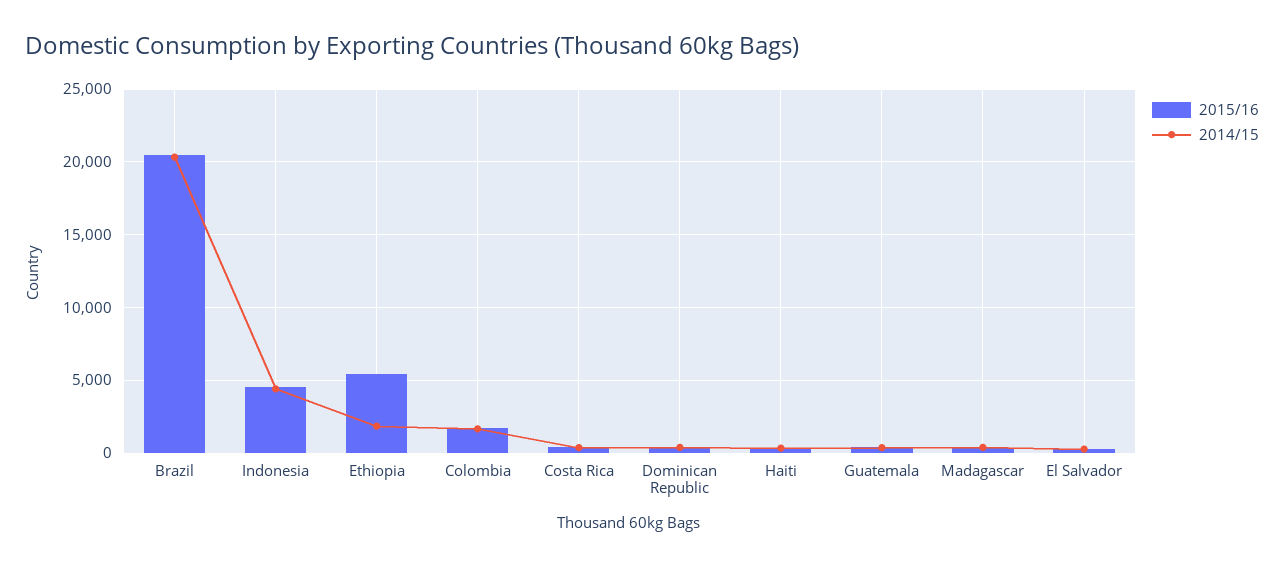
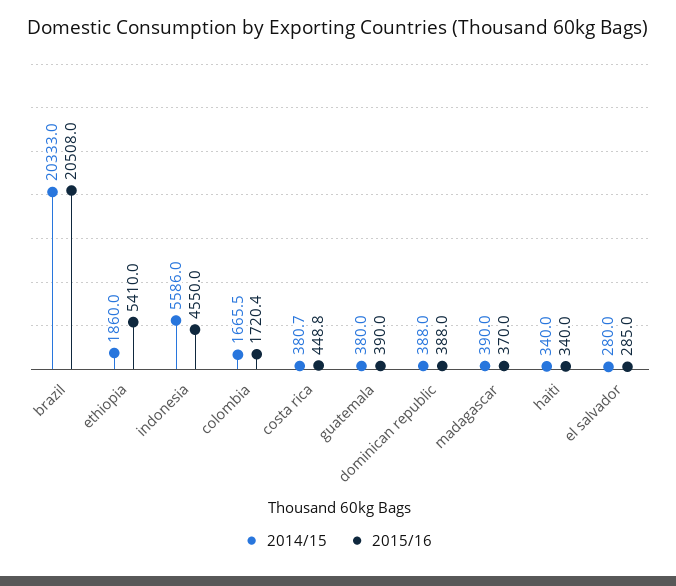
2014/15, Indonesia: 4500 -> 5586

